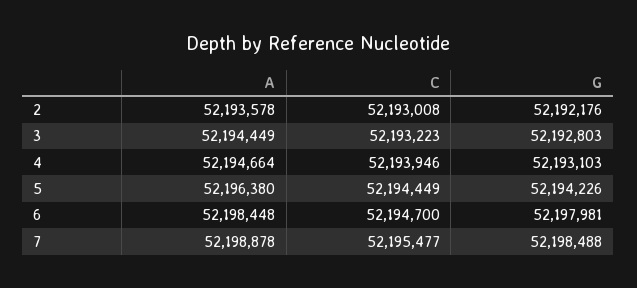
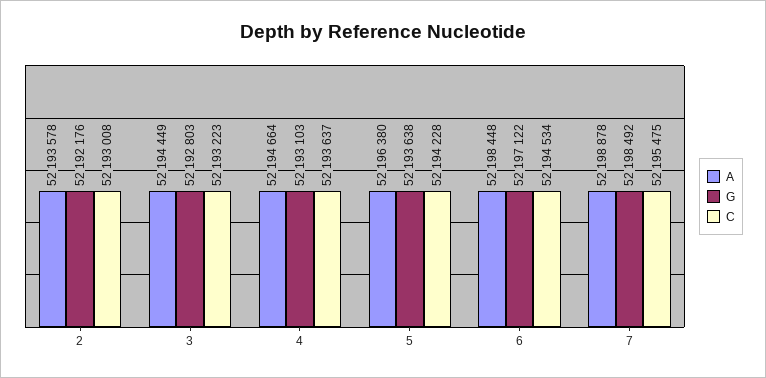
C, 4: 52193946 -> 52193637
C, 5: 52194449 -> 52194228
G, 5: 52194226 -> 52193638
C, 6: 52194700 -> 52194534
G, 6: 52197981 -> 52197122
C, 7: 52195477 -> 52195475
G, 7: 52198488 -> 52198492

